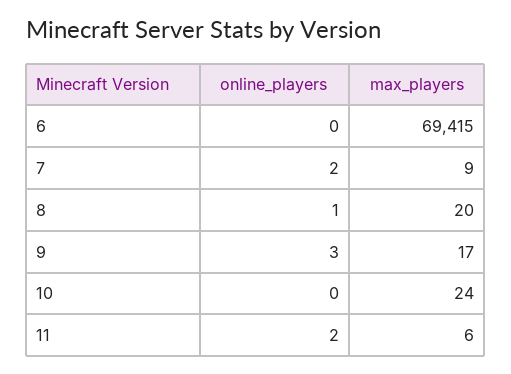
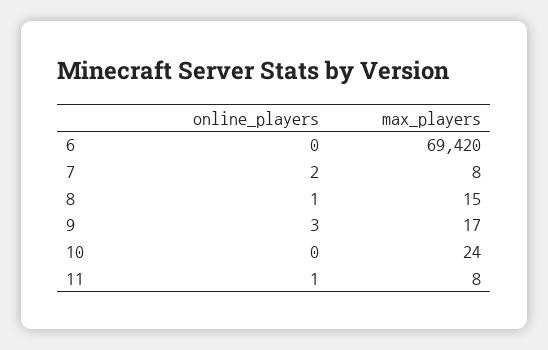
max_players, 6: 69415 -> 69420
max_players, 7: 9 -> 8
max_players, 8: 20 -> 15
online_players, 11: 2 -> 1
max_players, 11: 6 -> 8

